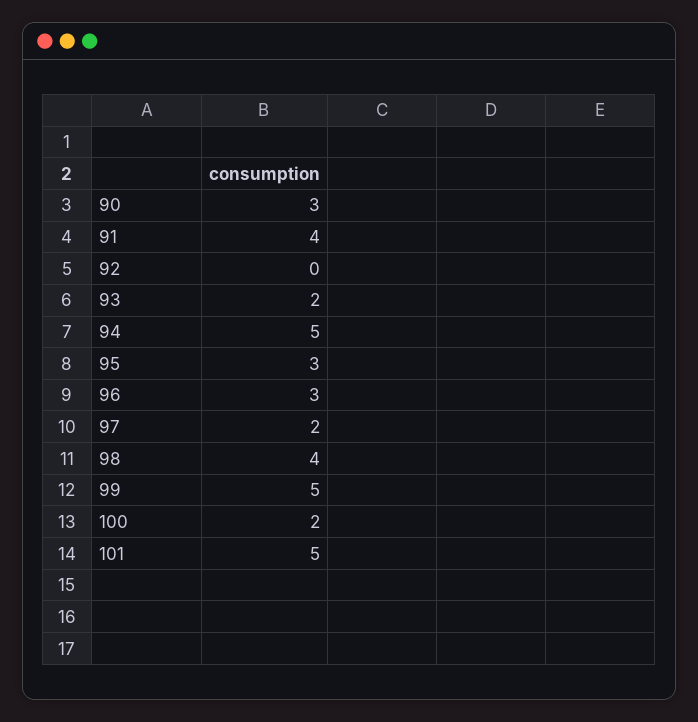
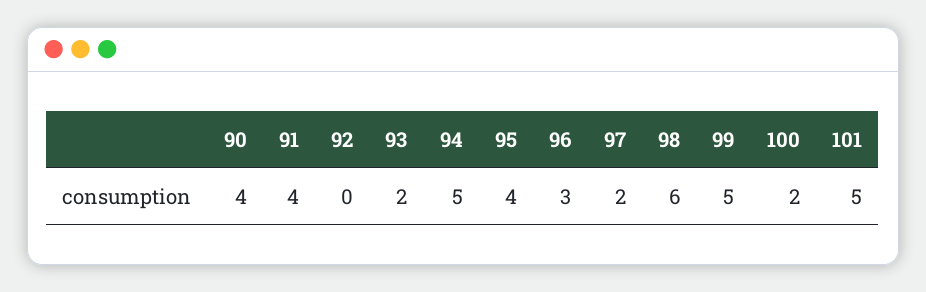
90: 3 -> 4
95: 3 -> 4
98: 4 -> 6

